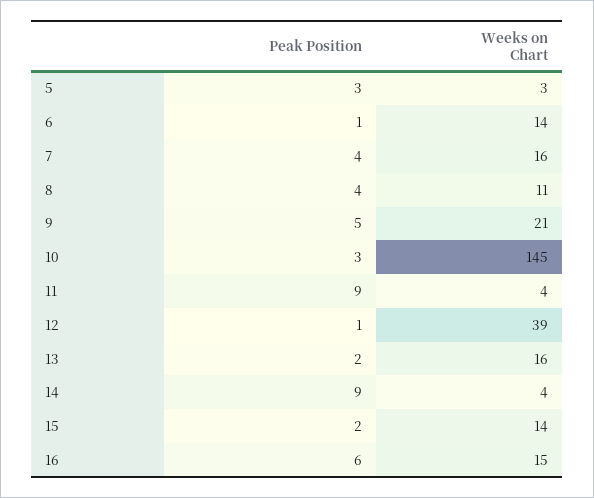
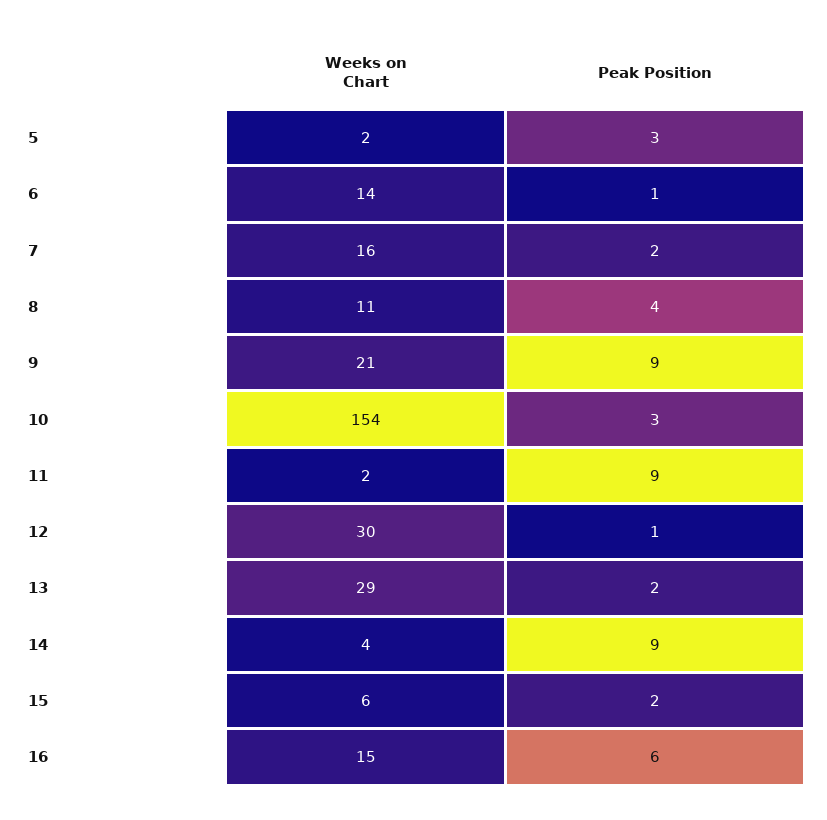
Weeks on Chart, 5: 3 -> 2
Peak Position, 7: 4 -> 2
Peak Position, 9: 5 -> 9
Weeks on Chart, 10: 145 -> 154
Weeks on Chart, 11: 4 -> 2
Weeks on Chart, 12: 39 -> 30
Weeks on Chart, 13: 16 -> 29
Weeks on Chart, 15: 14 -> 6

